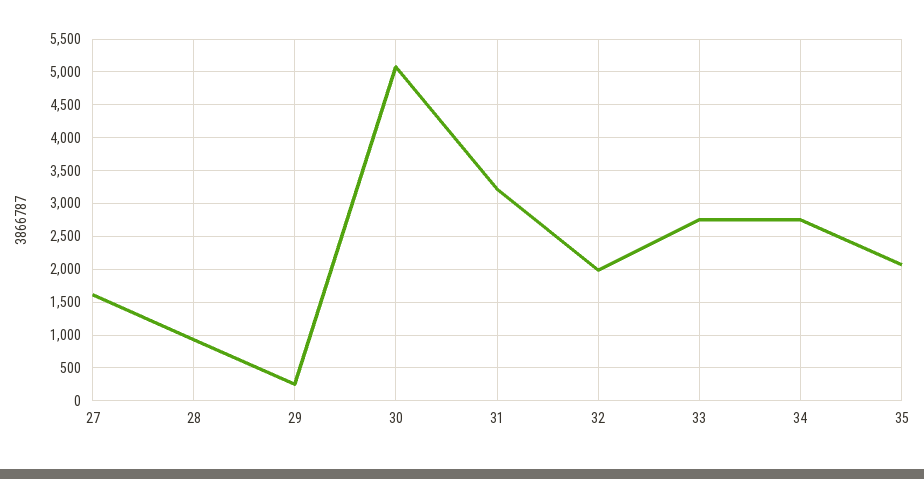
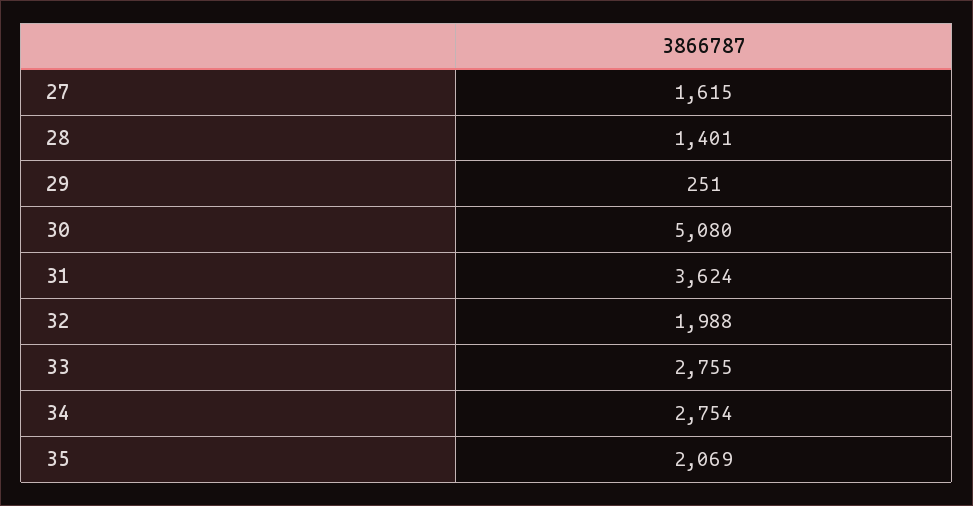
28: 900 -> 1401
31: 3200 -> 3624

